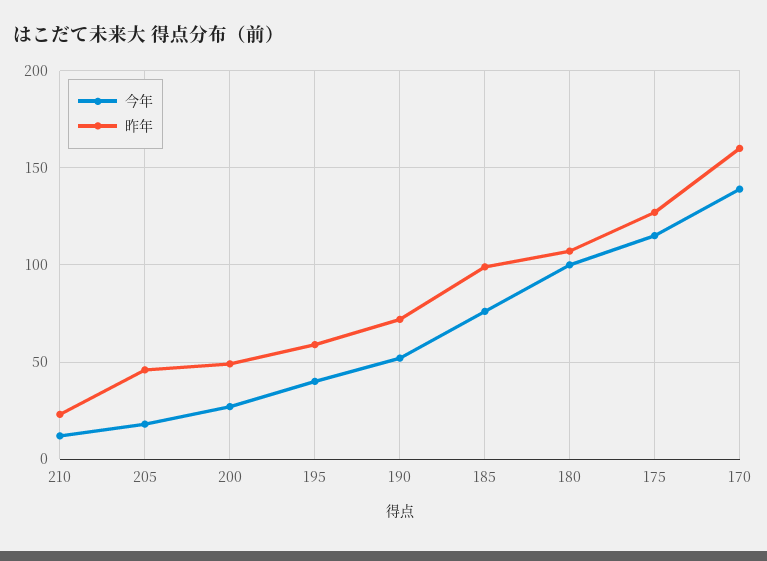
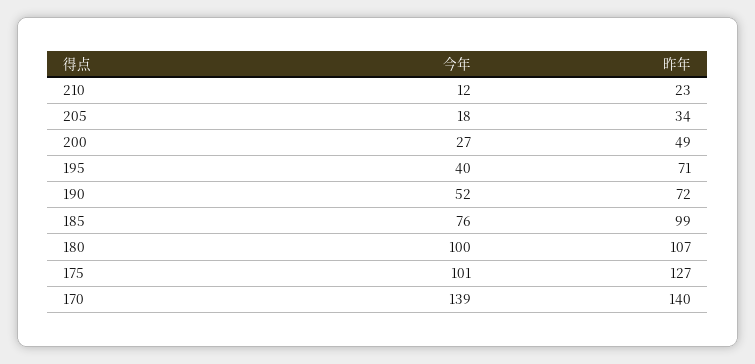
昨年, 205: 45 -> 34
昨年, 195: 60 -> 71
今年, 175: 115 -> 101
昨年, 170: 160 -> 140

